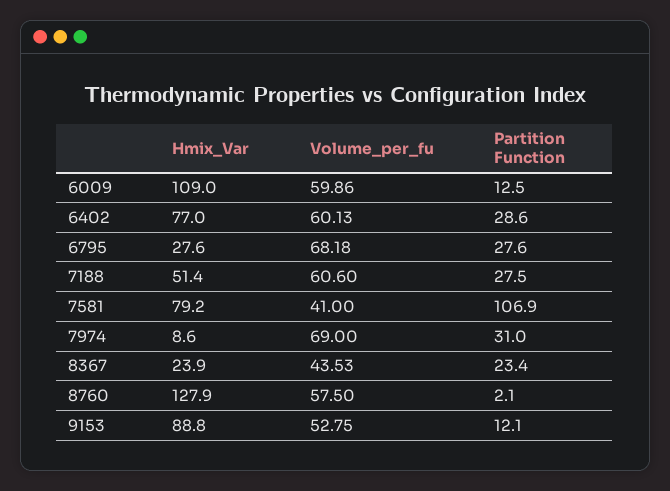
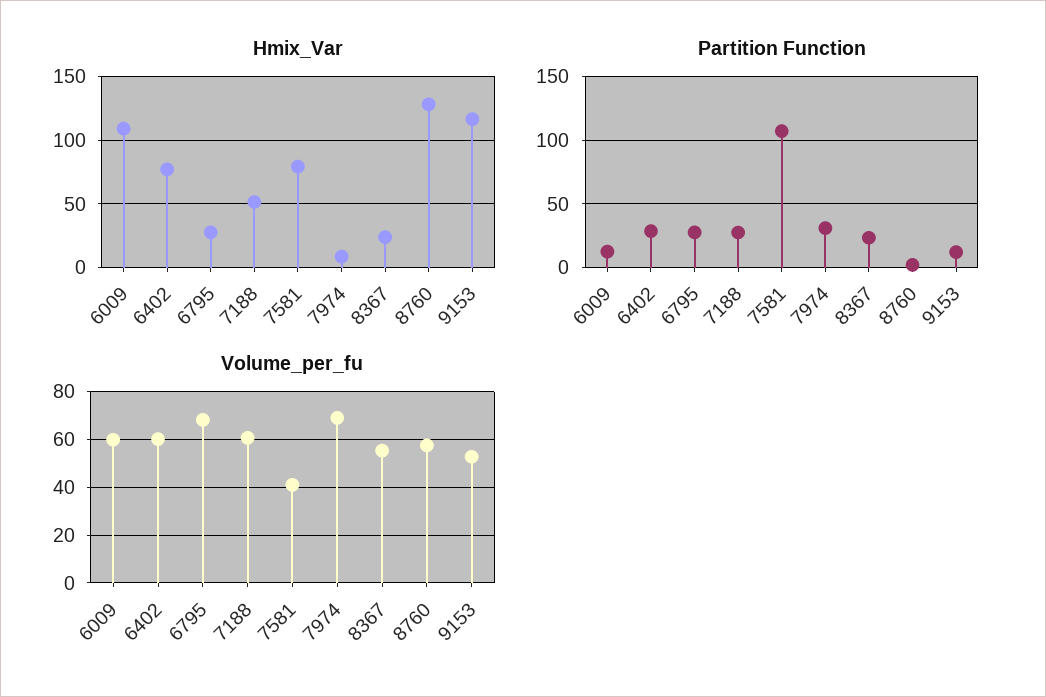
Volume_per_fu, 8367: 43.53 -> 55
Hmix_Var, 9153: 88.8 -> 115

